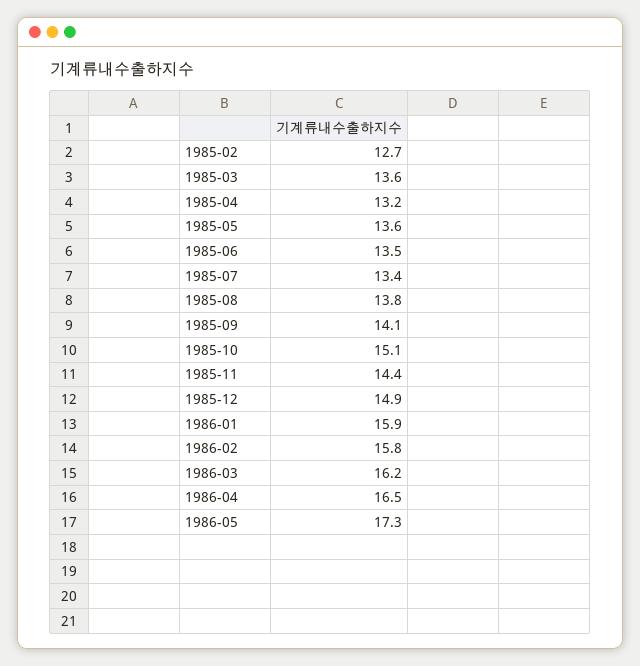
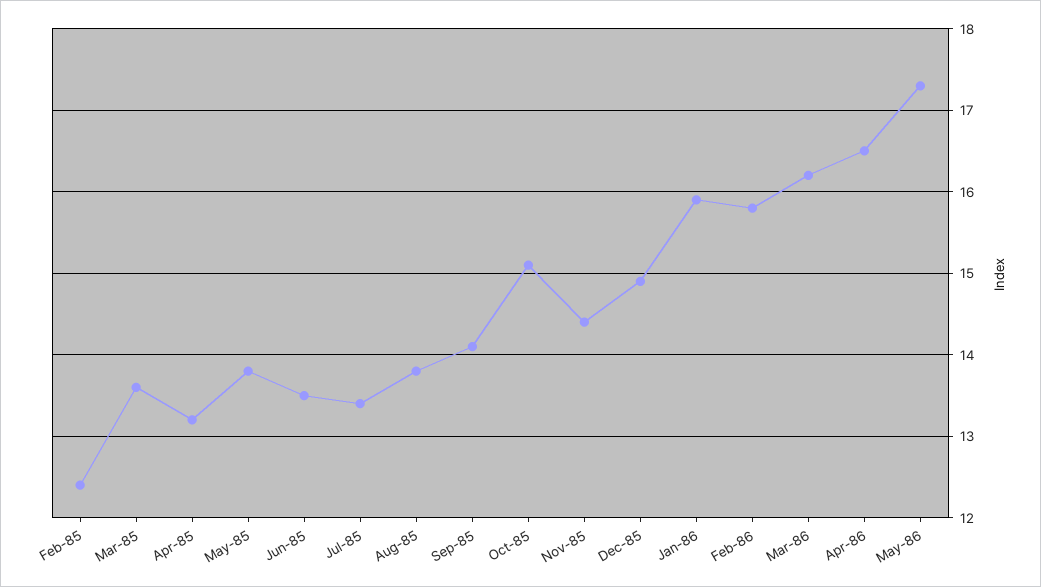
1985-02: 12.7 -> 12.4
1985-05: 13.6 -> 13.8

